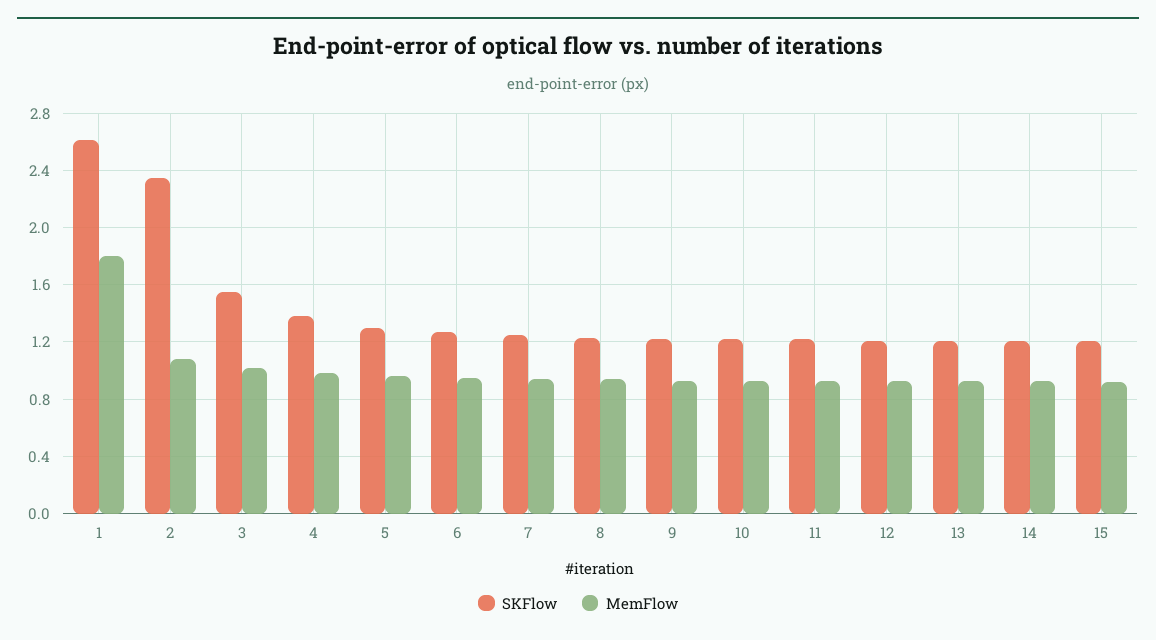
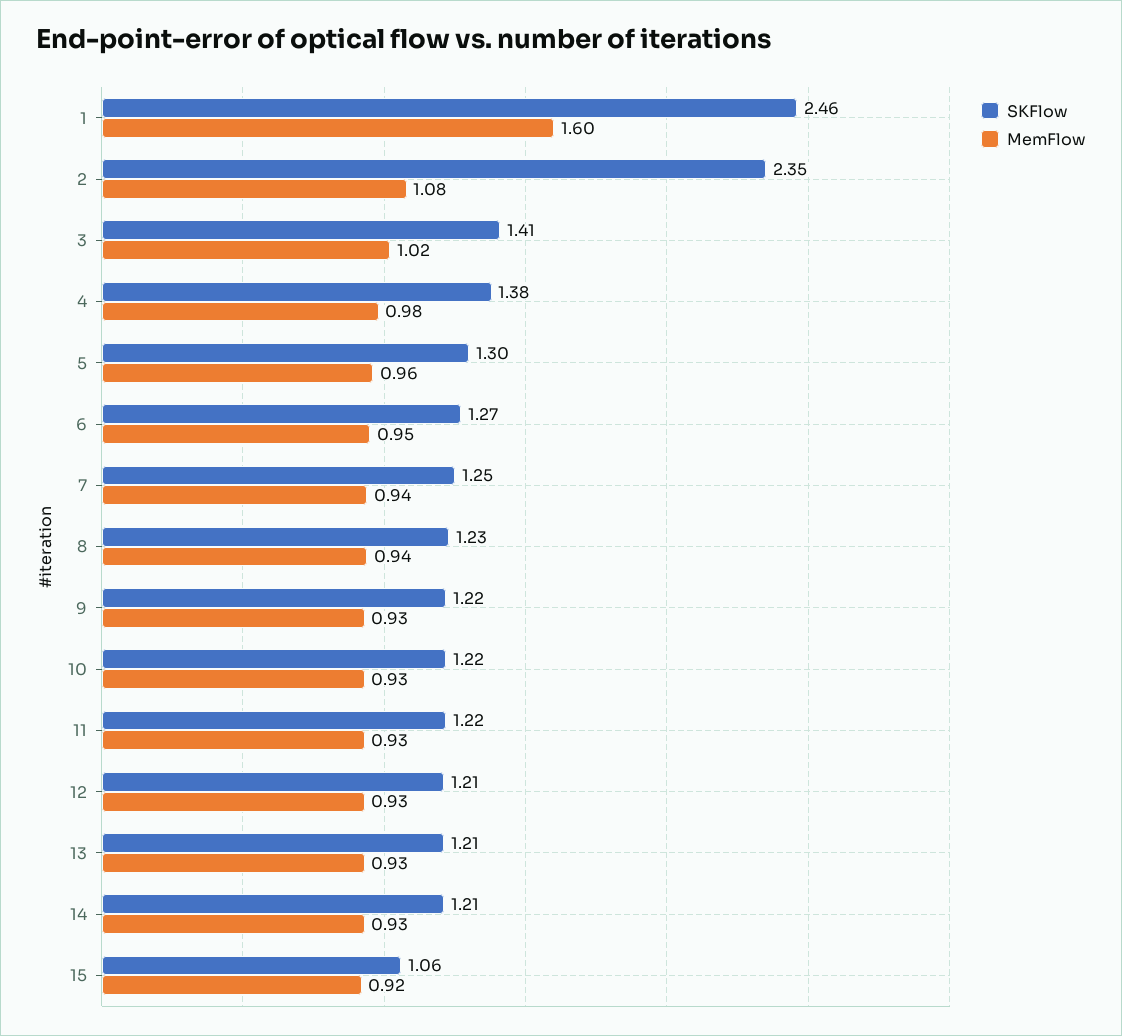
SKFlow, 1: 2.6 -> 2.46
MemFlow, 1: 1.8 -> 1.6
SKFlow, 3: 1.55 -> 1.41
SKFlow, 15: 1.2 -> 1.06

